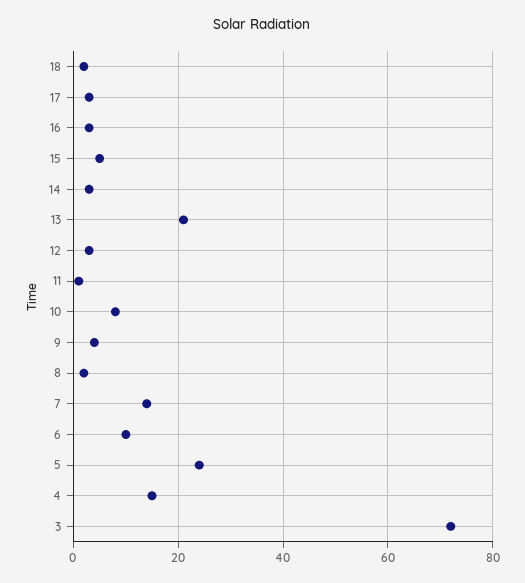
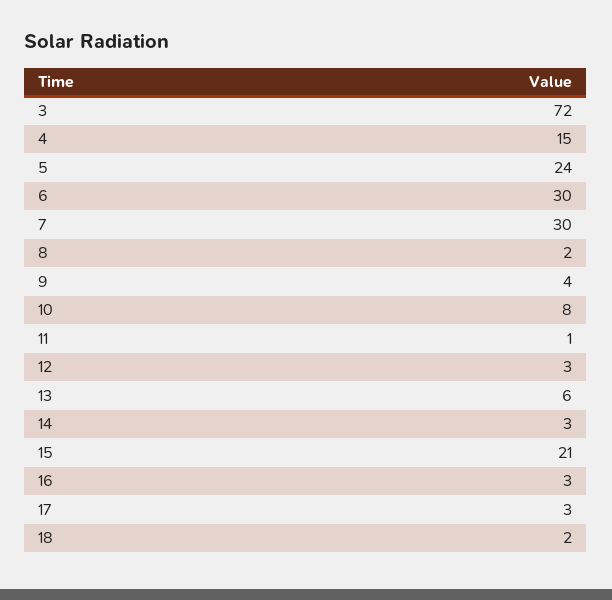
15: 5 -> 21
13: 20 -> 6
7: 15 -> 30
6: 10 -> 30

